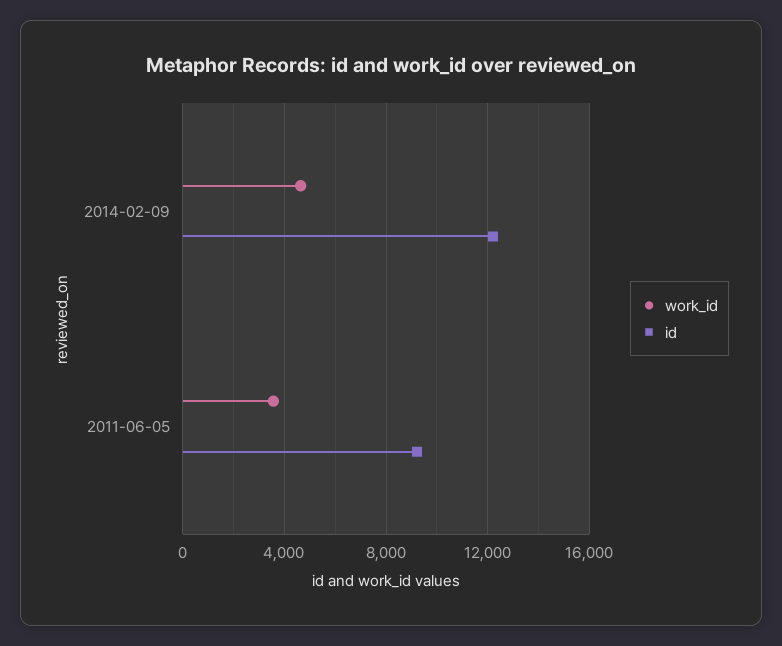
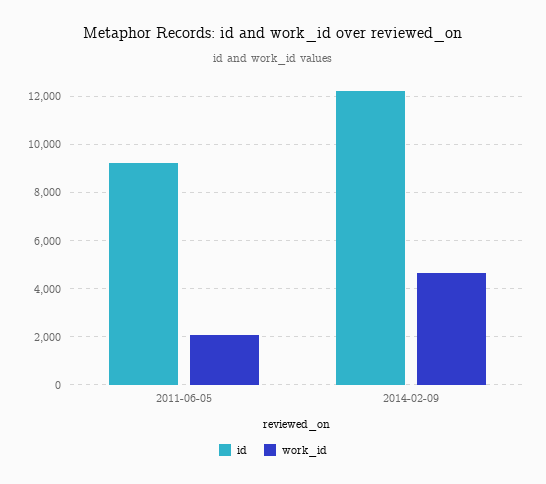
work_id, 2011-06-05: 3500 -> 2000

